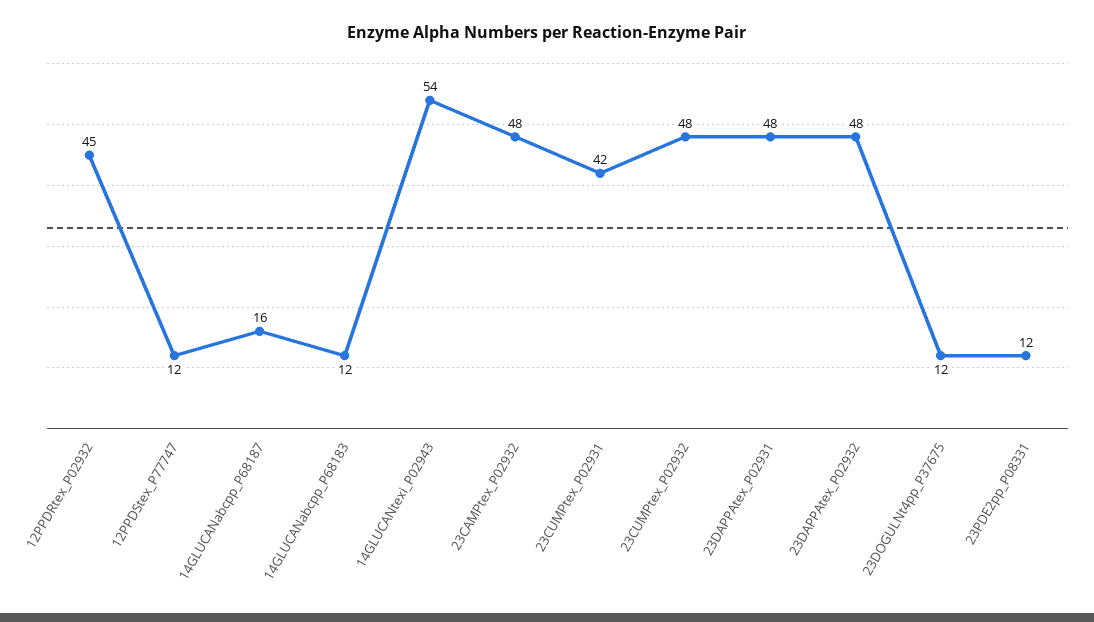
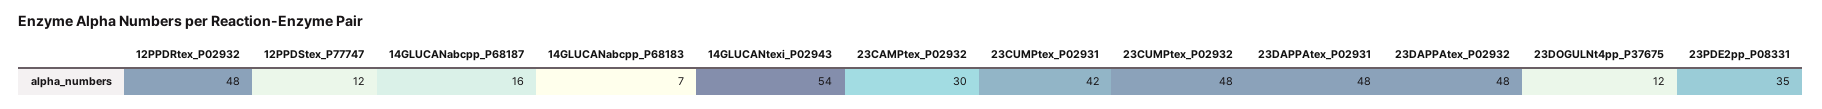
12PPDRtex_P02932: 45 -> 48
14GLUCANabcpp_P68183: 12 -> 7
23CAMPtex_P02932: 48 -> 30
23PDE2pp_P08331: 12 -> 35

